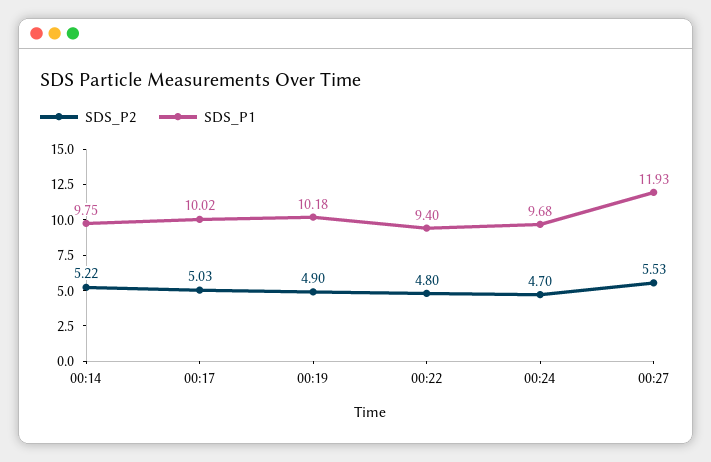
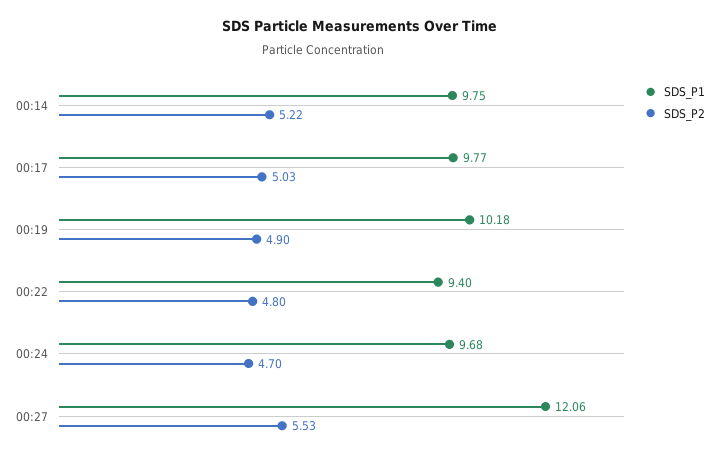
SDS_P1, 00:17: 10.02 -> 9.77
SDS_P1, 00:27: 11.93 -> 12.06

